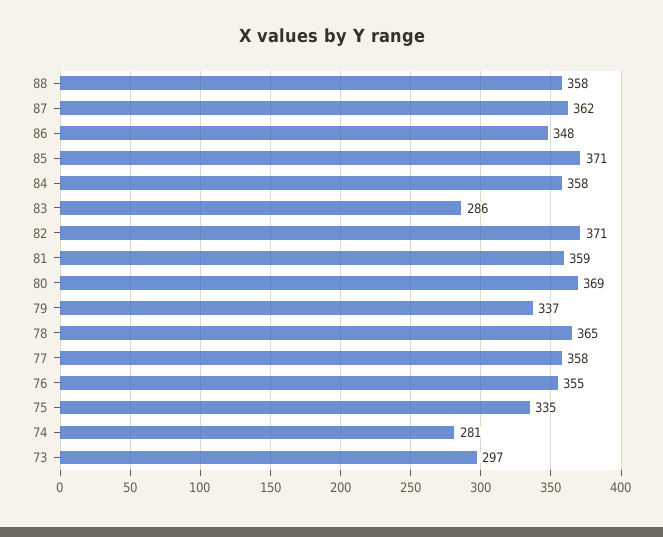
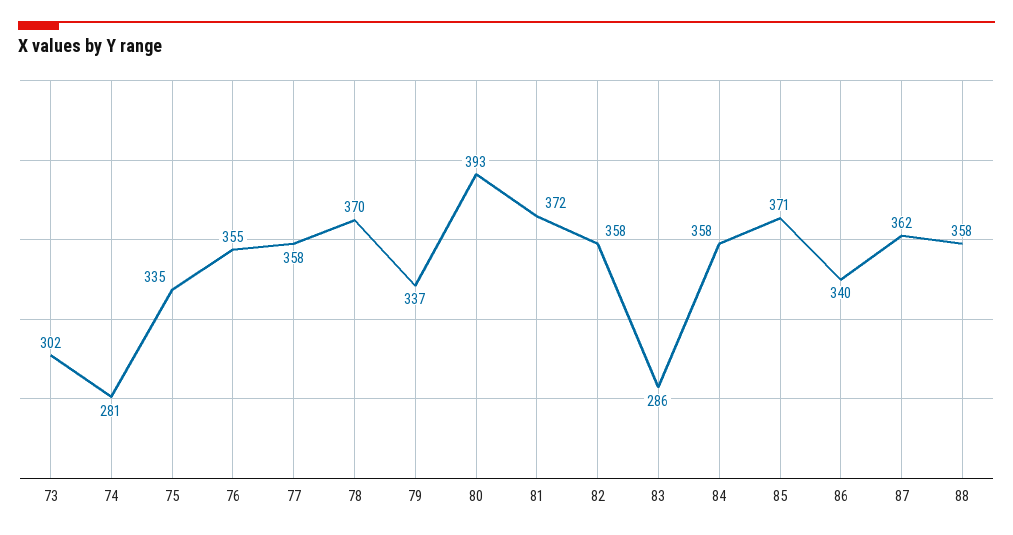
86: 348 -> 340
82: 371 -> 358
81: 359 -> 372
80: 369 -> 393
78: 365 -> 370
73: 297 -> 302

